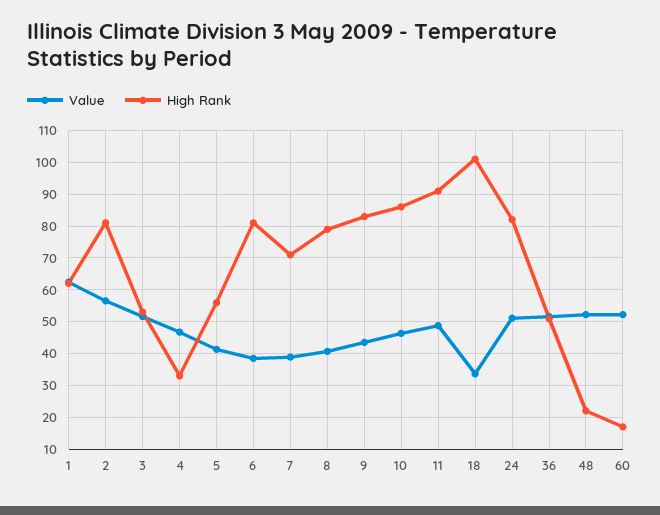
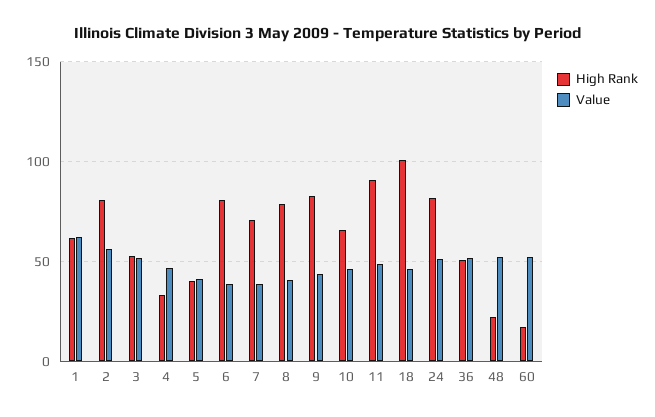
High Rank, 5: 56 -> 40
High Rank, 10: 86 -> 65
Value, 18: 34 -> 45

